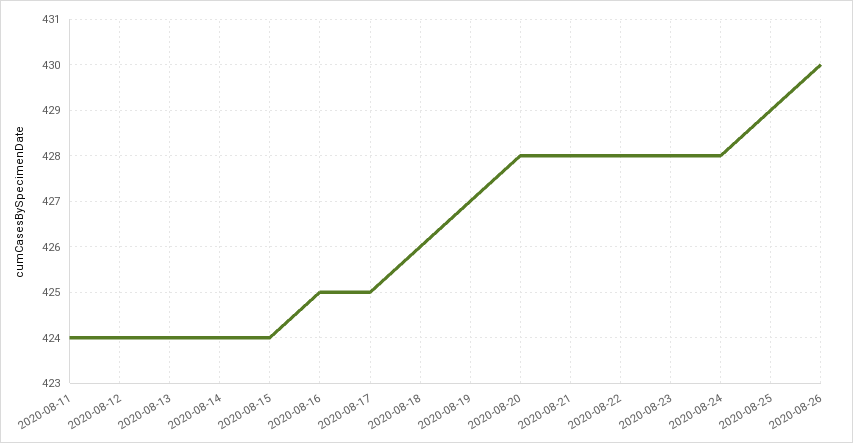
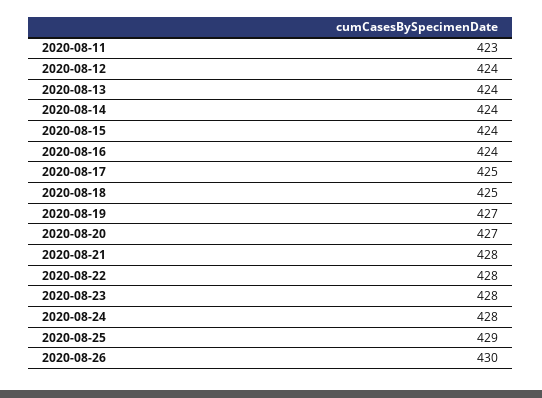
2020-08-11: 424 -> 423
2020-08-16: 425 -> 424
2020-08-18: 426 -> 425
2020-08-20: 428 -> 427

